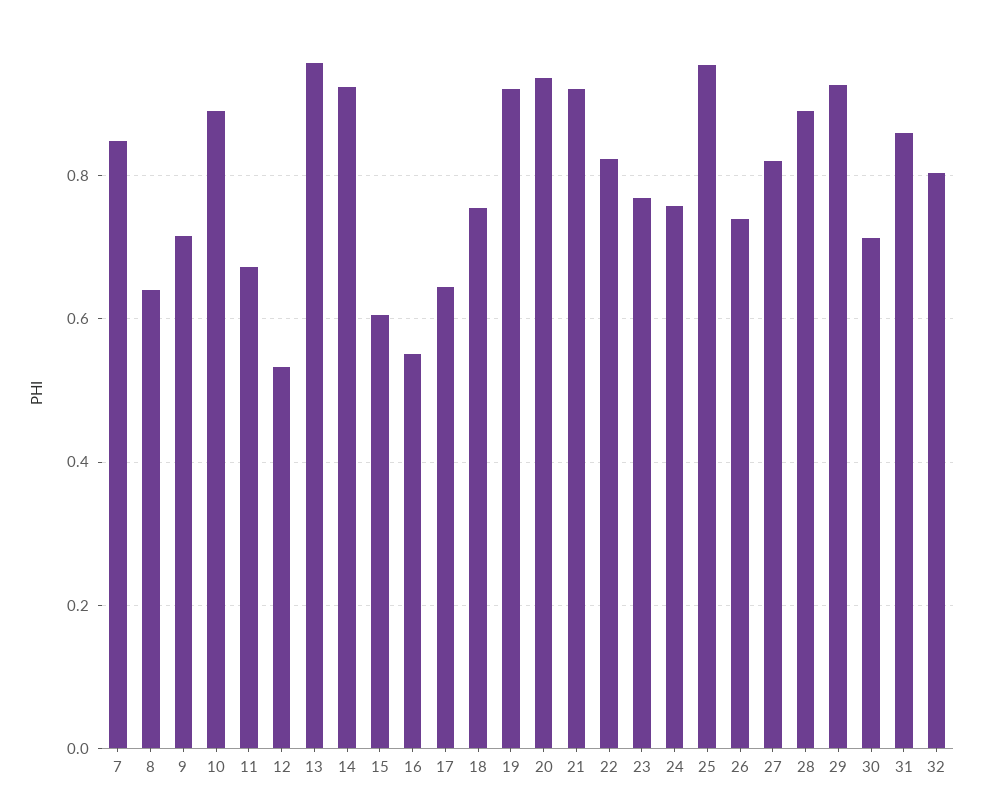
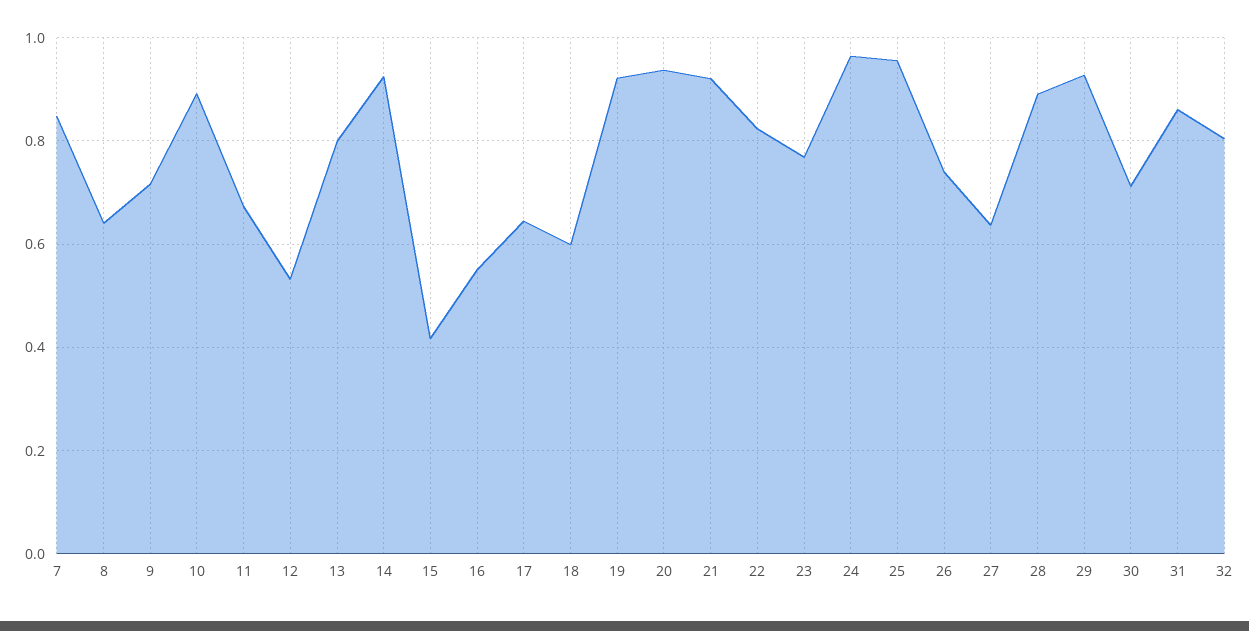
13: 0.96 -> 0.8
15: 0.6 -> 0.42
18: 0.76 -> 0.6
24: 0.76 -> 0.96
27: 0.82 -> 0.64

